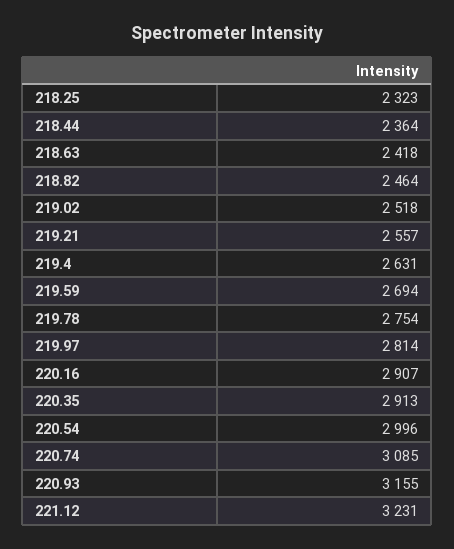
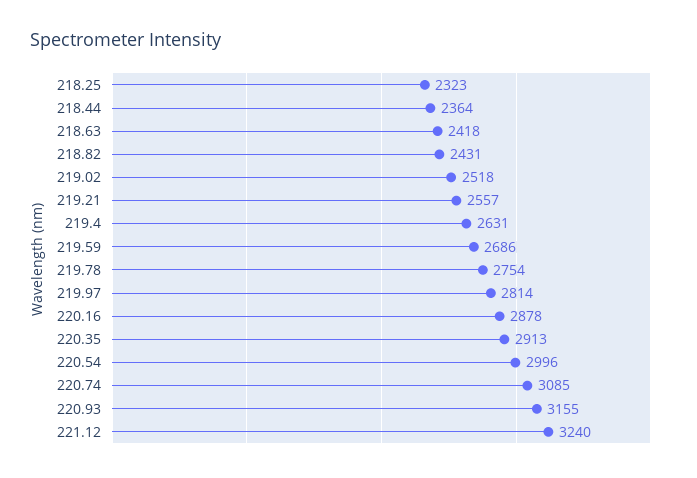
218.82: 2464 -> 2431
219.59: 2694 -> 2686
220.16: 2907 -> 2878
221.12: 3231 -> 3240

